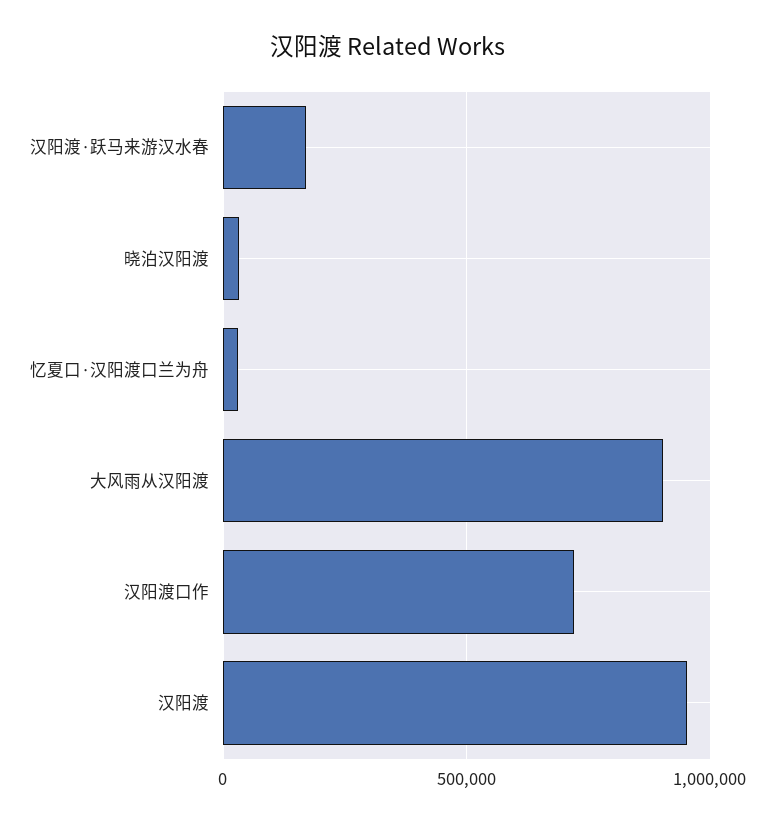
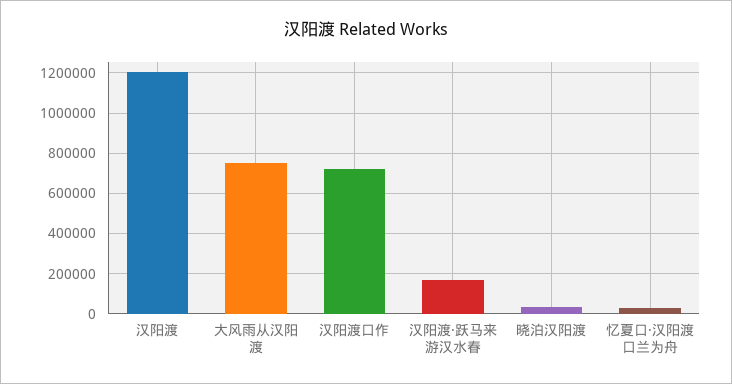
大风雨从汉阳渡: 900000 -> 750000
汉阳渡: 950000 -> 1200000

